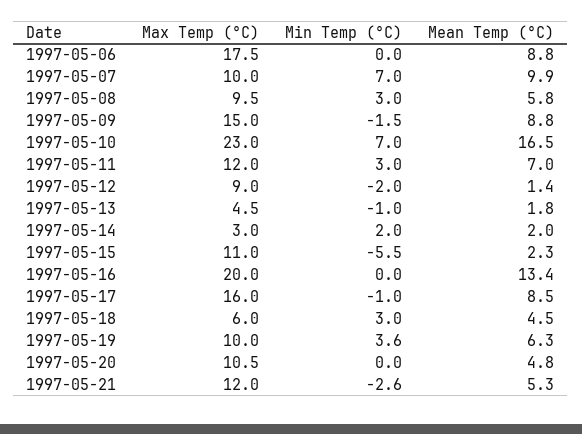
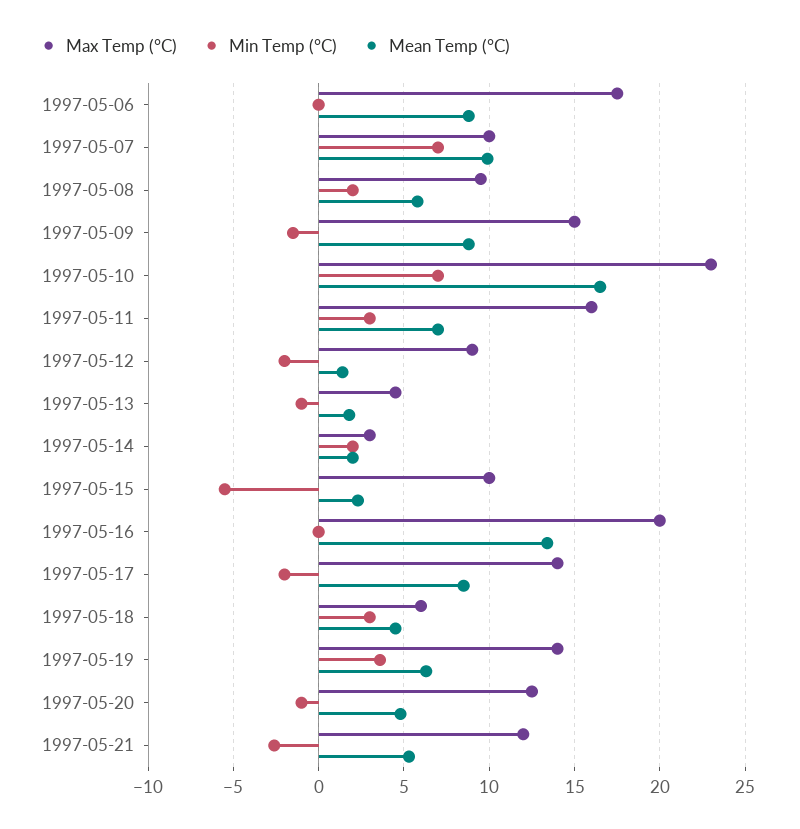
Min Temp (°C), 1997-05-08: 3 -> 2
Max Temp (°C), 1997-05-11: 12 -> 16
Max Temp (°C), 1997-05-15: 11 -> 10
Max Temp (°C), 1997-05-17: 16 -> 14
Min Temp (°C), 1997-05-17: -1 -> -2
Max Temp (°C), 1997-05-19: 10 -> 14
Max Temp (°C), 1997-05-20: 10.5 -> 12.5
Min Temp (°C), 1997-05-20: 0 -> -1

